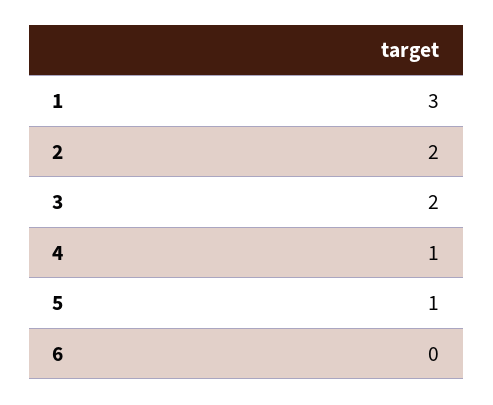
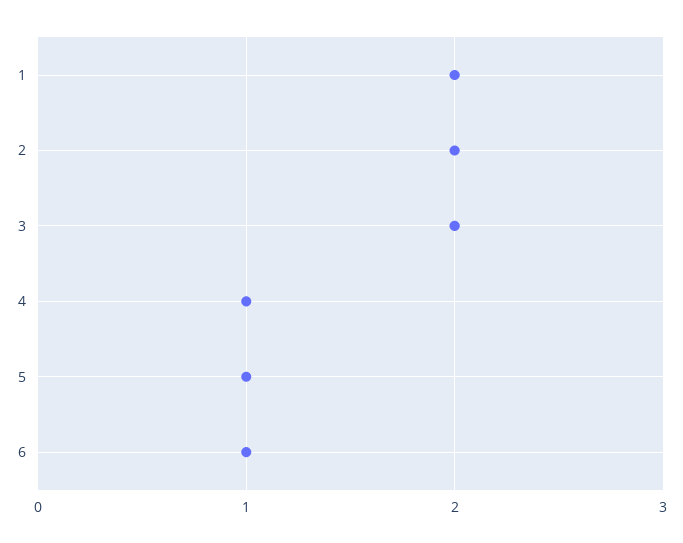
1: 3 -> 2
6: 0 -> 1

